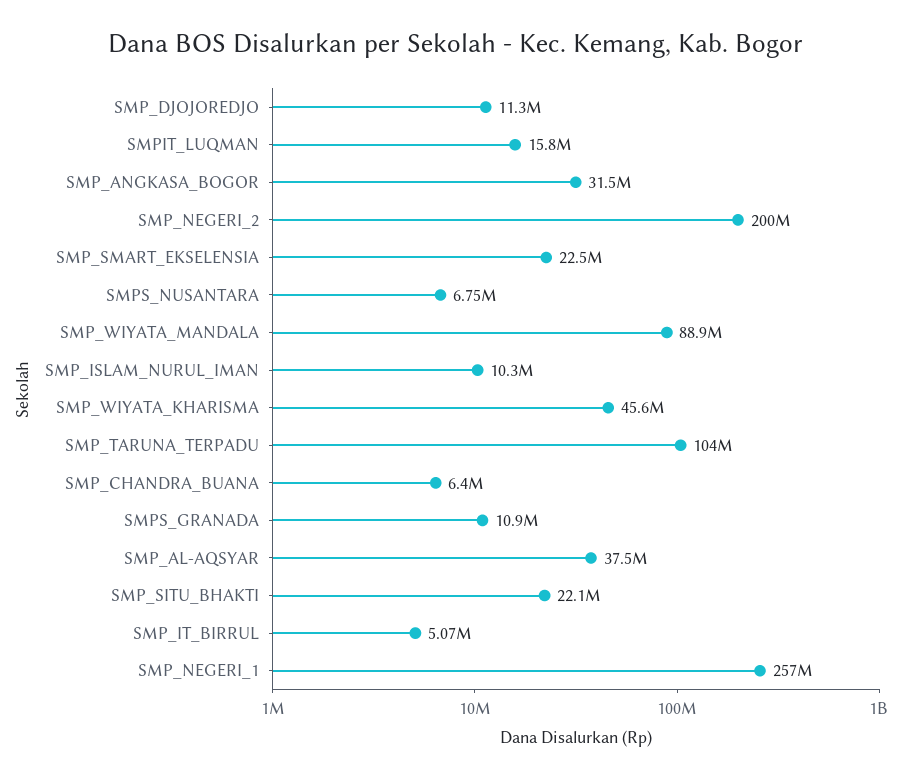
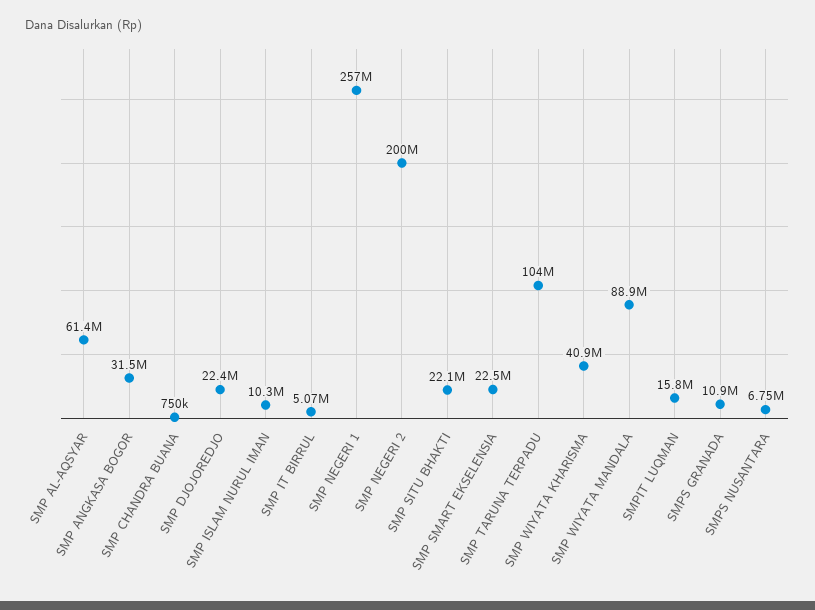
SMP_DJOJOREDJO: 11300000 -> 22400000
SMP_WIYATA_KHARISMA: 45600000 -> 40900000
SMP_CHANDRA_BUANA: 6400000 -> 750000
SMP_AL-AQSYAR: 37500000 -> 61400000

